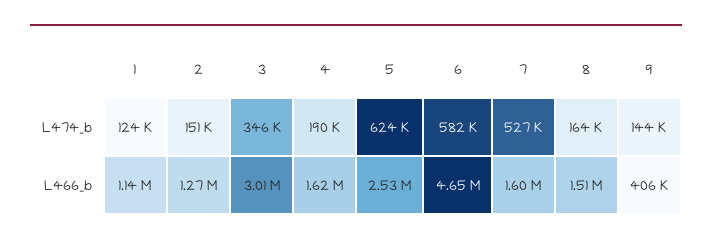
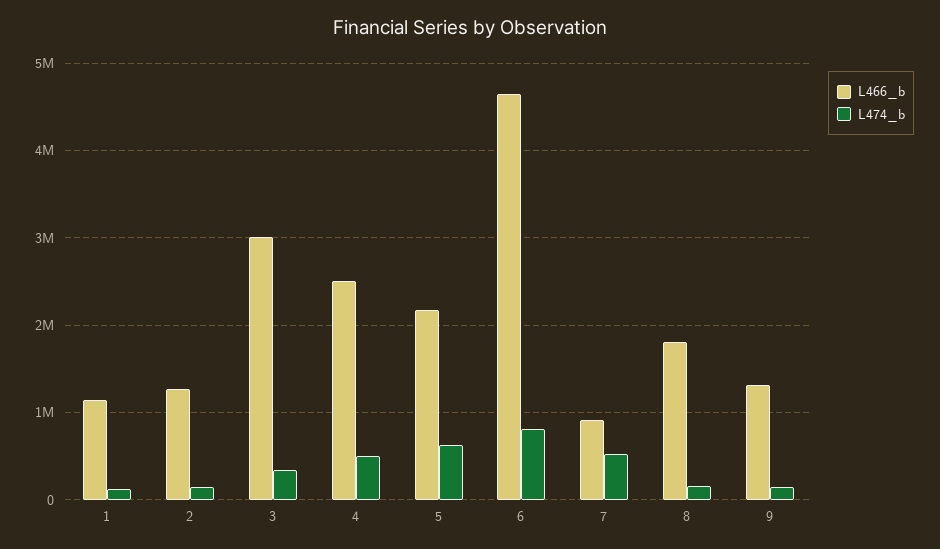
L474_b, 4: 190000 -> 500000
L474_b, 6: 582000 -> 800000
L466_b, 4: 1620000 -> 2500000
L466_b, 5: 2530000 -> 2200000
L466_b, 7: 1600000 -> 900000
L466_b, 8: 1510000 -> 1800000
L466_b, 9: 406000 -> 1300000

